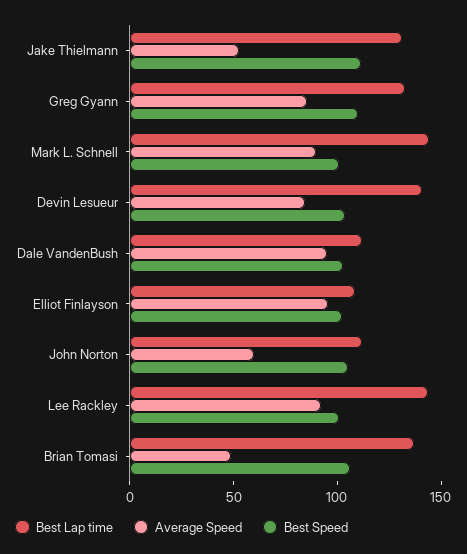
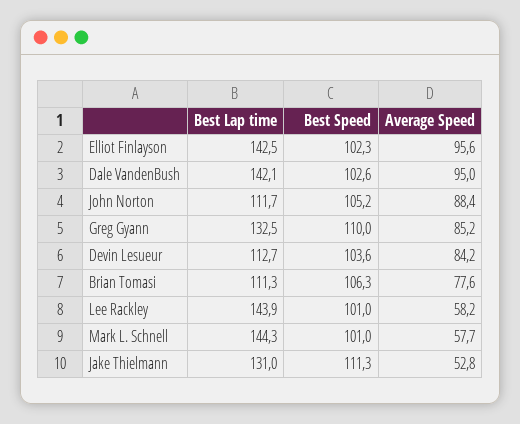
Average Speed, Mark L. Schnell: 90 -> 57.7
Best Lap time, Devin Lesueur: 140 -> 112.7
Best Lap time, Dale VandenBush: 110 -> 142.1
Best Lap time, Elliot Finlayson: 110 -> 142.5
Average Speed, John Norton: 60 -> 88.4
Average Speed, Lee Rackley: 90 -> 58.2
Best Lap time, Brian Tomasi: 140 -> 111.3
Average Speed, Brian Tomasi: 50 -> 77.6

